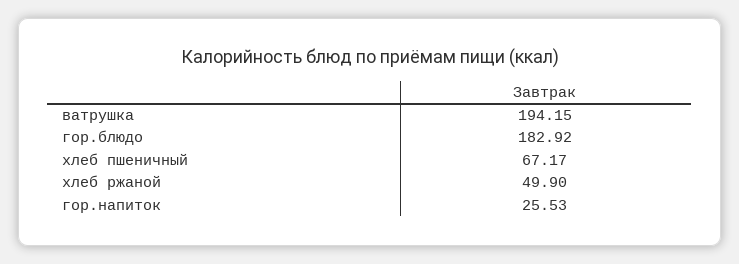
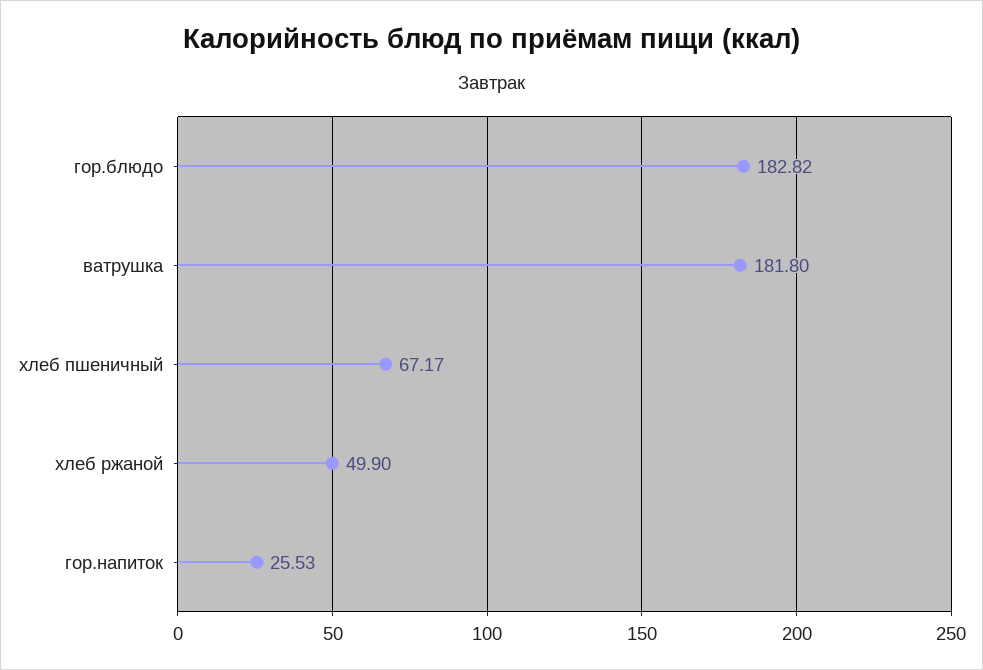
ватрушка: 194.15 -> 181.8
гор.блюдо: 182.92 -> 182.82

